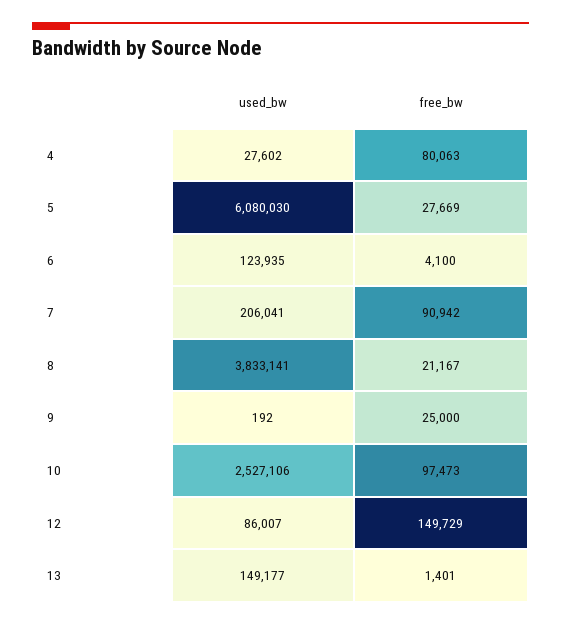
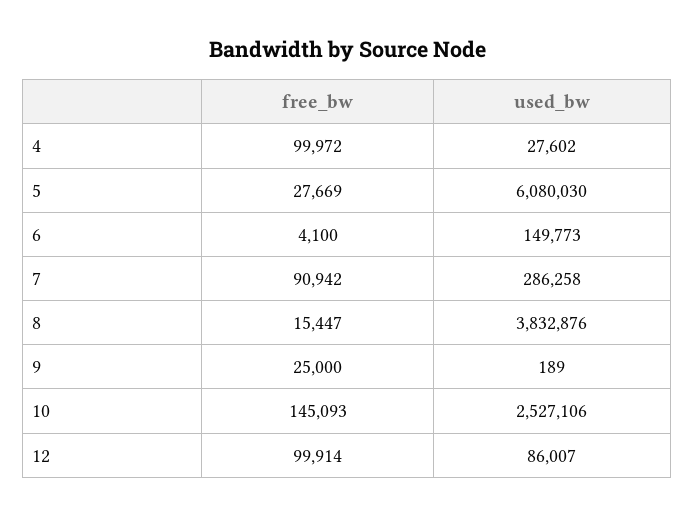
free_bw, 4: 80063 -> 99972
used_bw, 6: 123935 -> 149773
used_bw, 7: 206041 -> 286258
used_bw, 8: 3833141 -> 3832876
free_bw, 8: 21167 -> 15447
used_bw, 9: 192 -> 189
free_bw, 10: 97473 -> 145093
free_bw, 12: 149729 -> 99914
used_bw, 13: 149177 -> none
free_bw, 13: 1401 -> none

